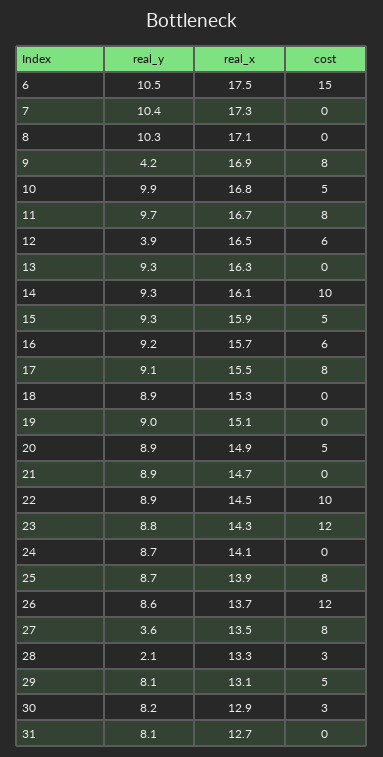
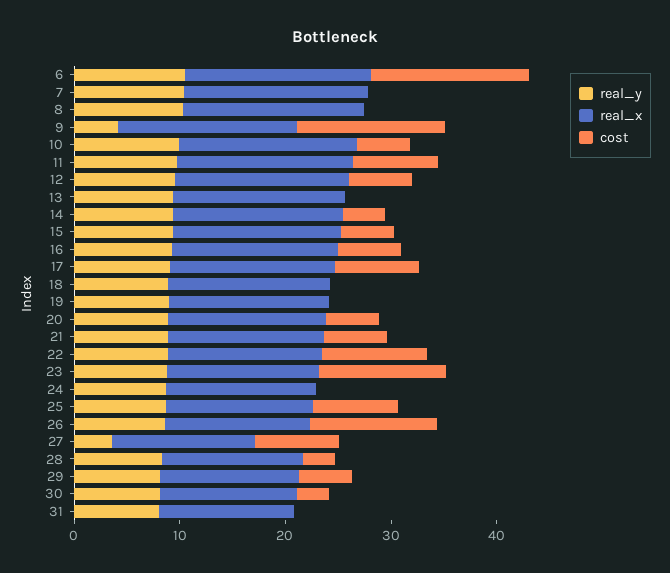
cost, 9: 8 -> 14
real_y, 12: 3.9 -> 10
cost, 14: 10 -> 4
cost, 21: 0 -> 6
real_y, 28: 2.1 -> 8

